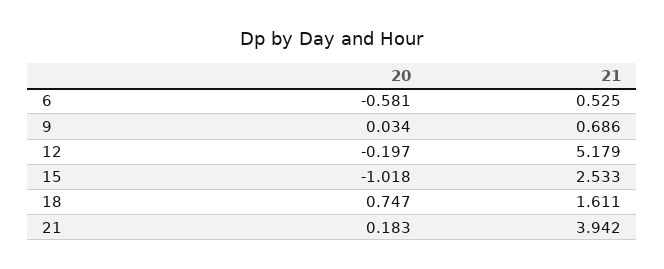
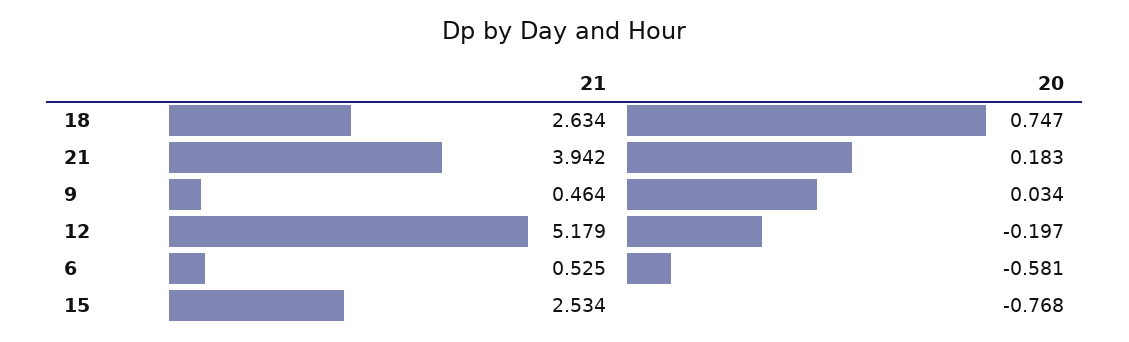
21, 9: 0.686 -> 0.464
20, 15: -1.018 -> -0.768
21, 15: 2.533 -> 2.534
21, 18: 1.611 -> 2.634

